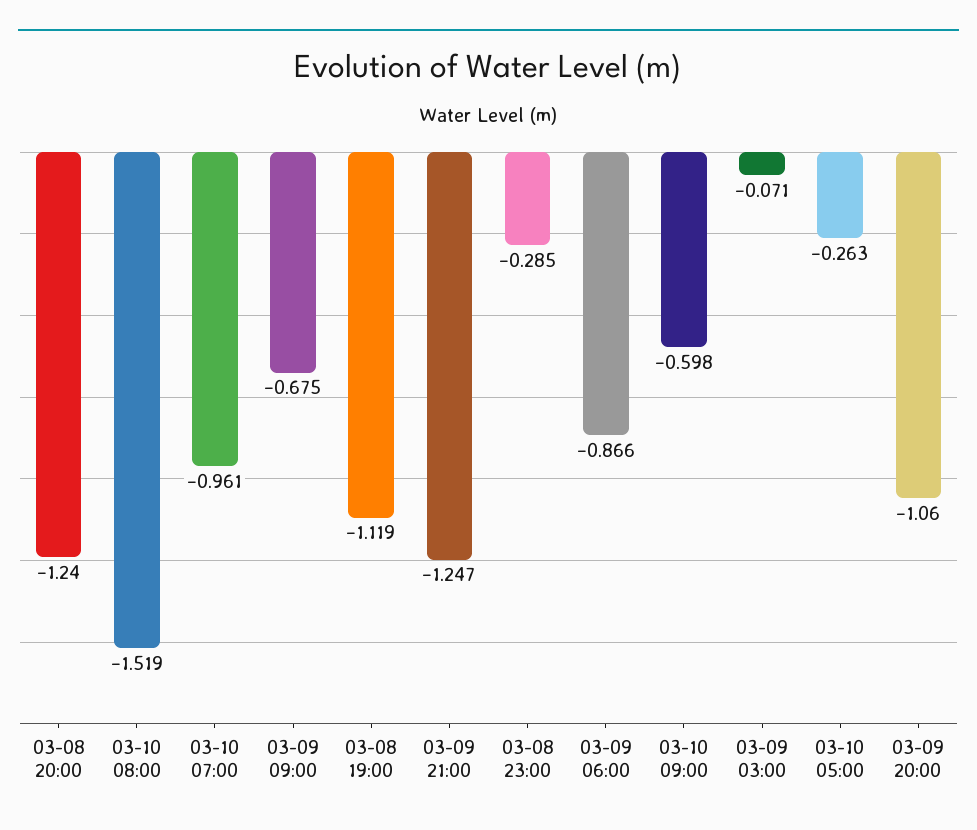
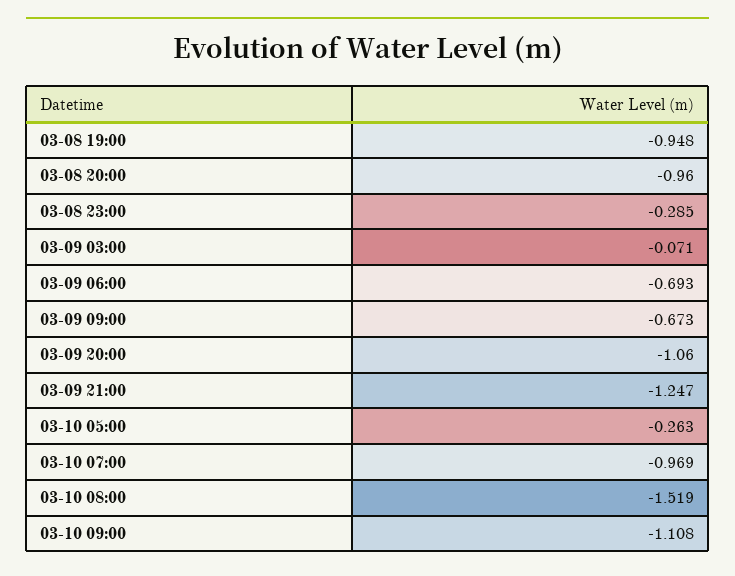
03-08 20:00: -1.24 -> -0.96
03-10 07:00: -0.961 -> -0.969
03-09 09:00: -0.675 -> -0.673
03-08 19:00: -1.119 -> -0.948
03-09 06:00: -0.866 -> -0.693
03-10 09:00: -0.598 -> -1.108

